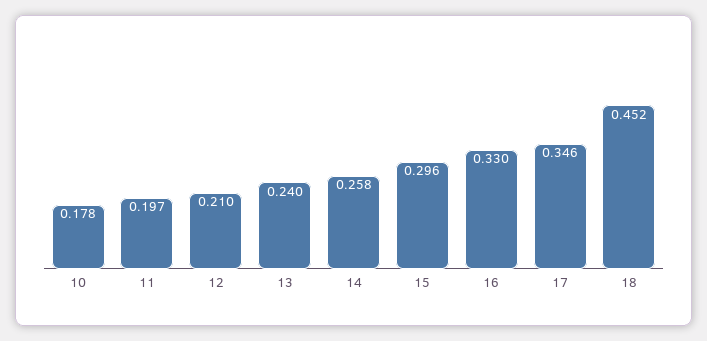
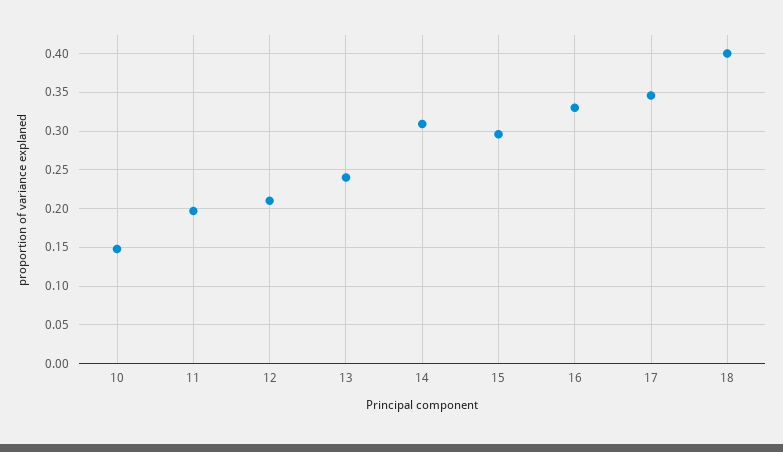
10: 0.178 -> 0.15
14: 0.258 -> 0.31
18: 0.452 -> 0.4

